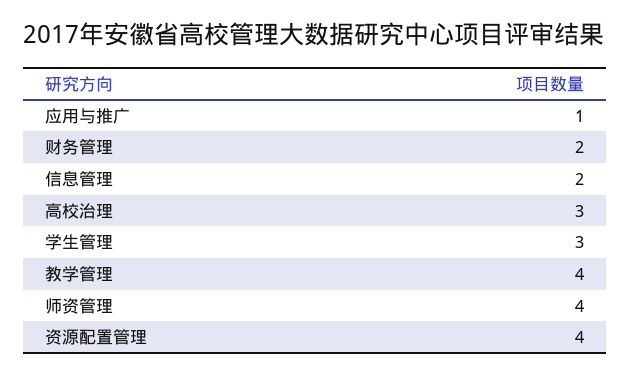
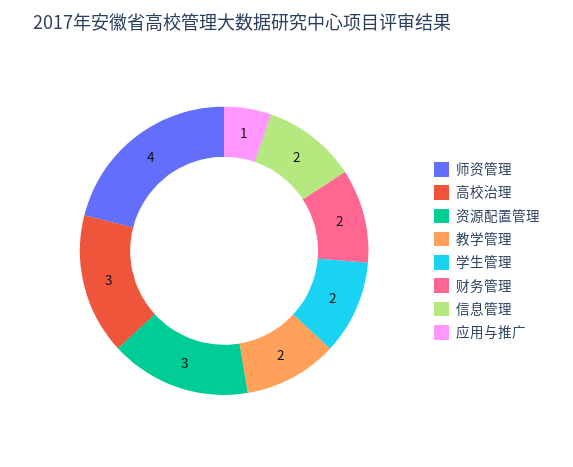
学生管理: 3 -> 2
教学管理: 4 -> 2
资源配置管理: 4 -> 3

